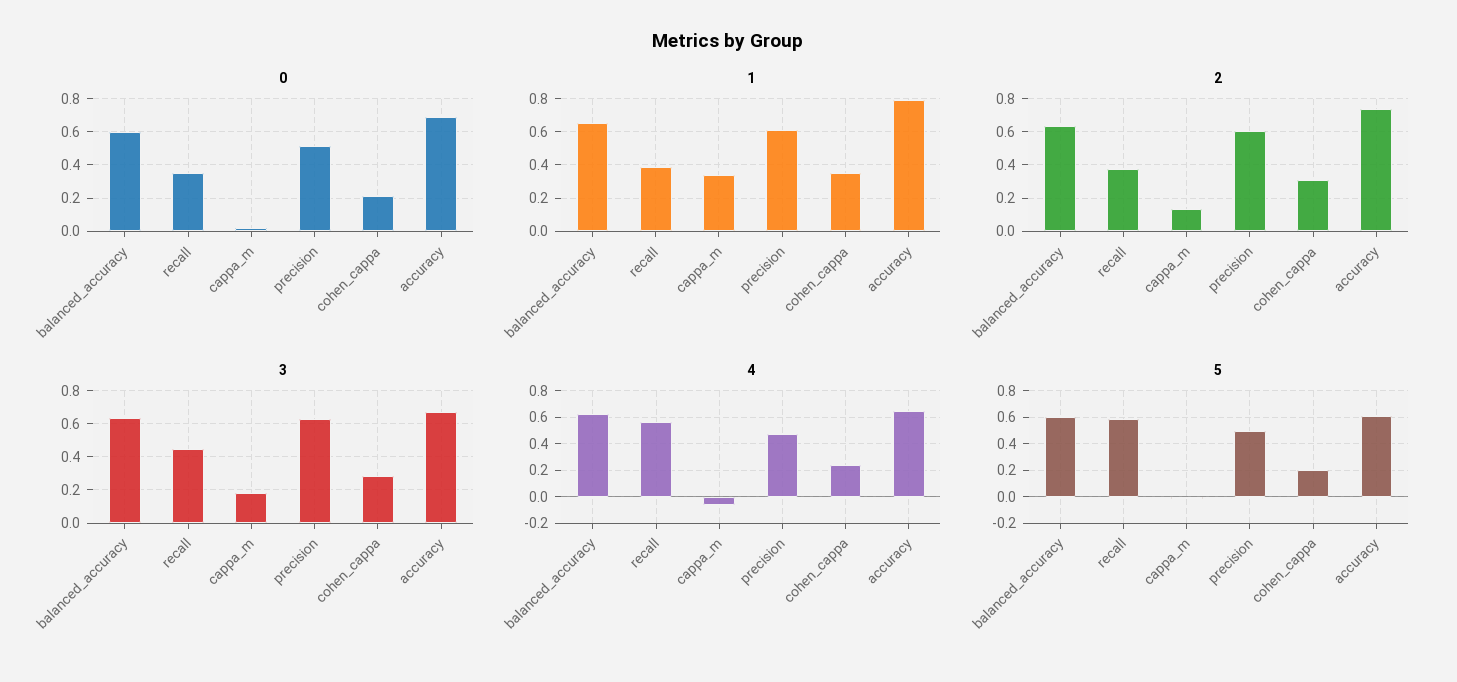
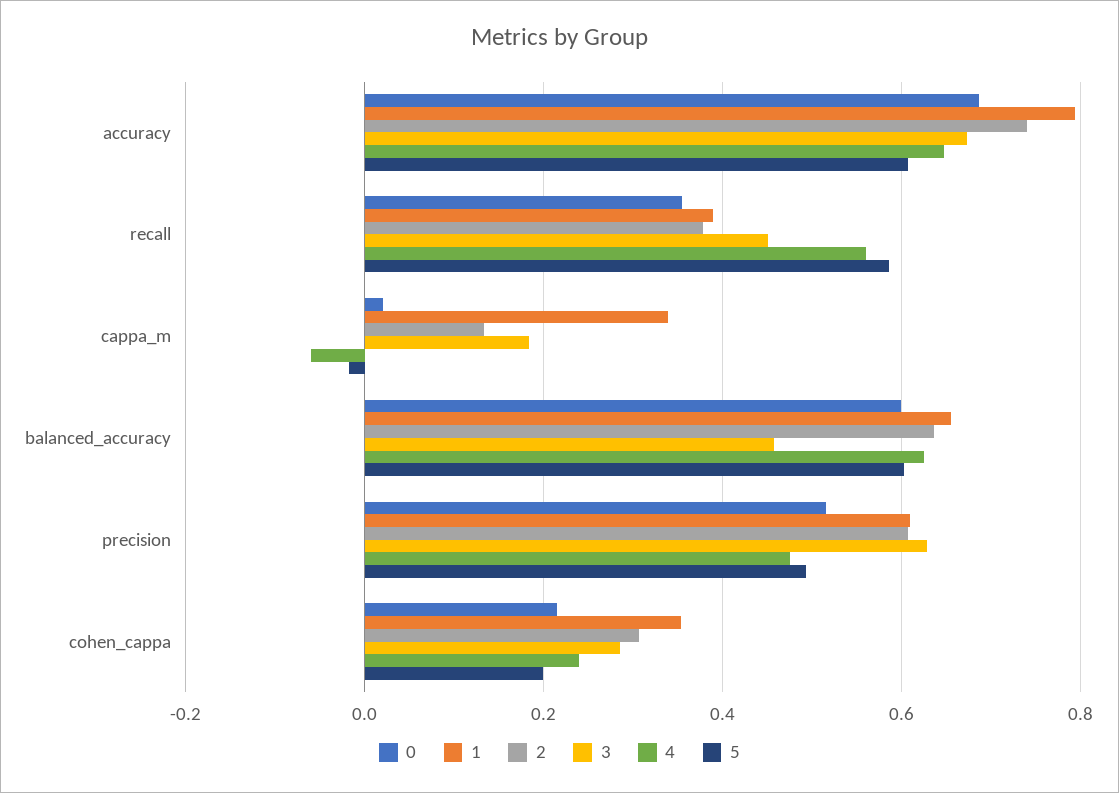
3, balanced_accuracy: 0.65 -> 0.46

